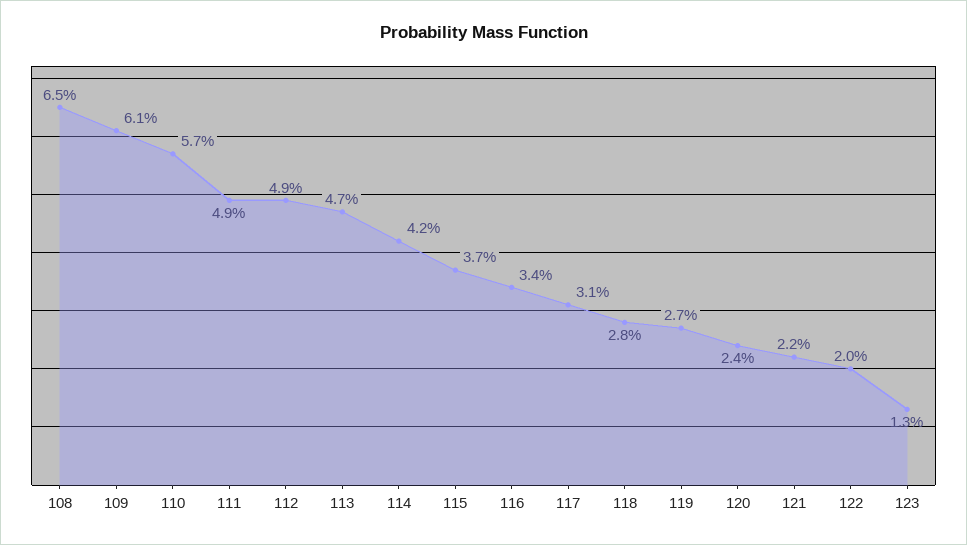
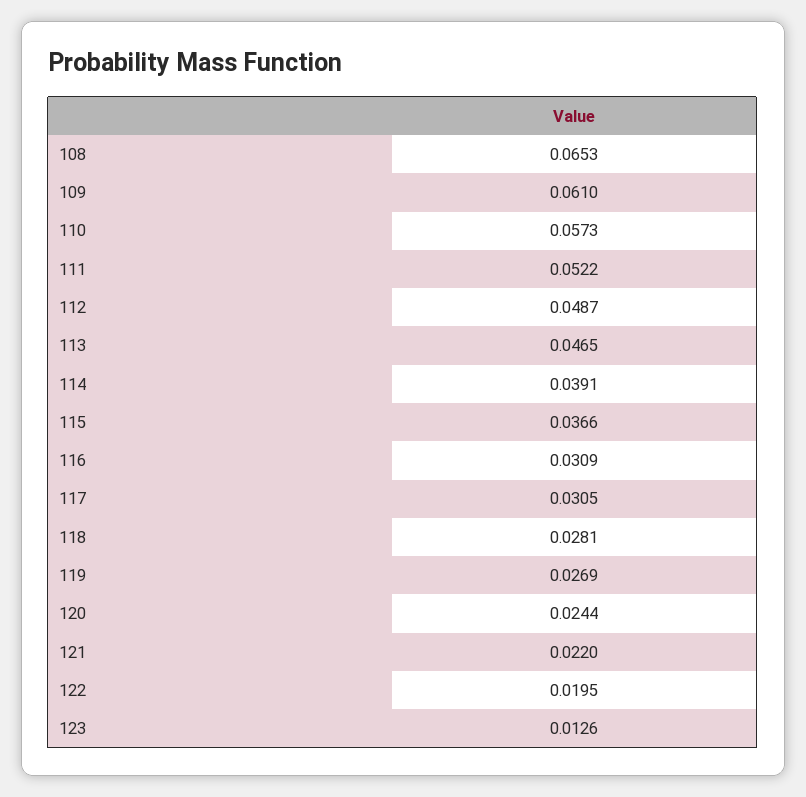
111: 0.049 -> 0.0522
114: 0.042 -> 0.0391
116: 0.034 -> 0.0309

